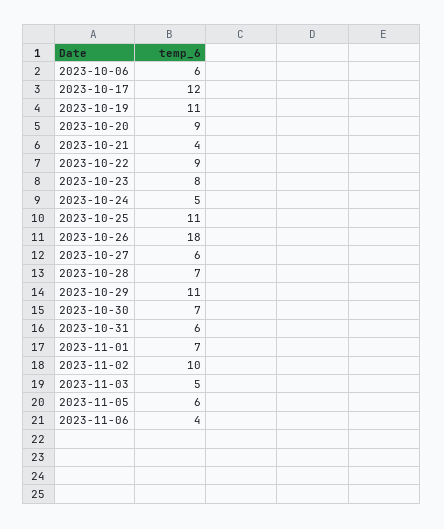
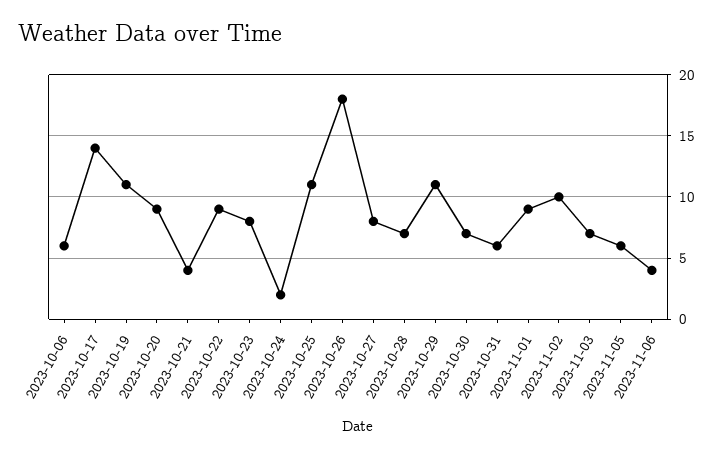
2023-10-17: 12 -> 14
2023-10-24: 5 -> 2
2023-10-27: 6 -> 8
2023-11-01: 7 -> 9
2023-11-03: 5 -> 7

